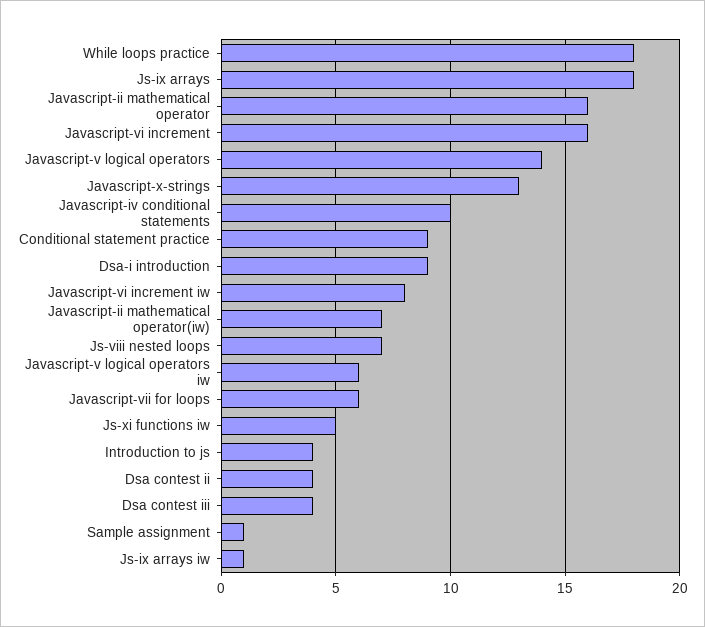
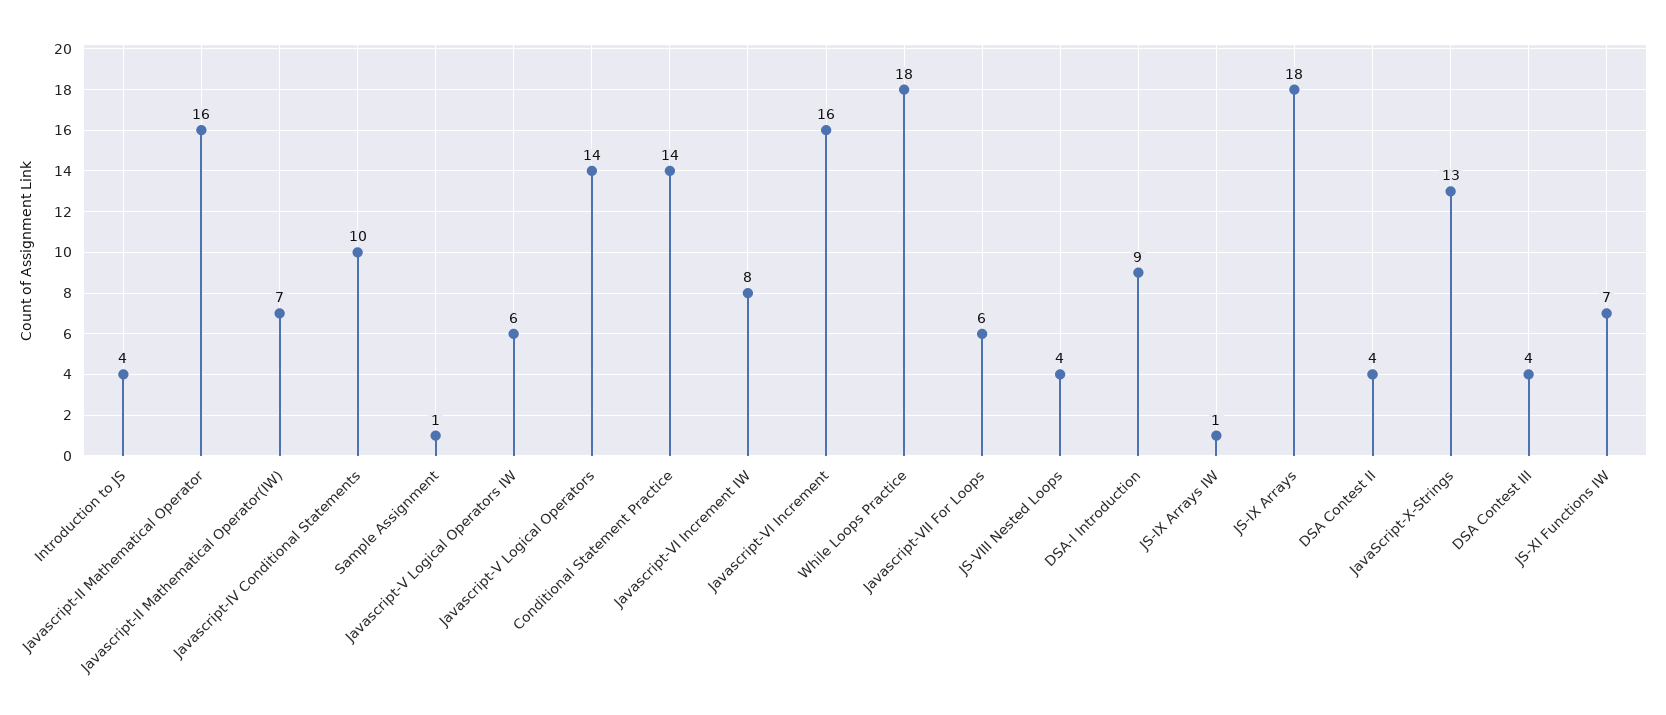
Conditional statement practice: 9 -> 14
Js-viii nested loops: 7 -> 4
Js-xi functions iw: 5 -> 7

